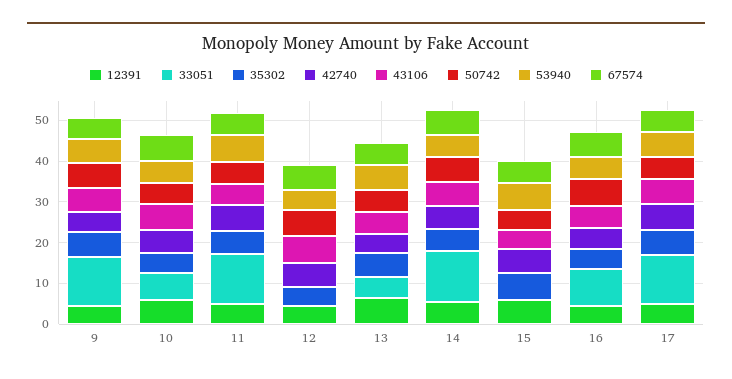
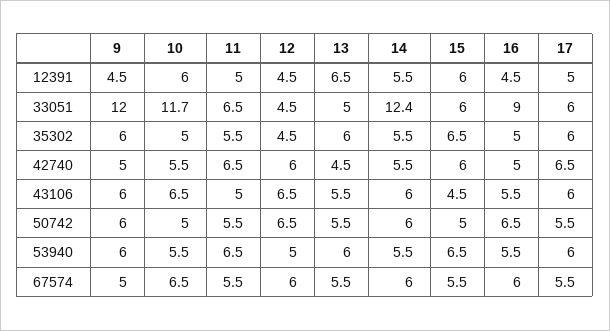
33051, 10: 6 -> 11.7
33051, 11: 12 -> 6.5
33051, 12: 0 -> 4.5
33051, 15: 0 -> 6
33051, 17: 12 -> 6

